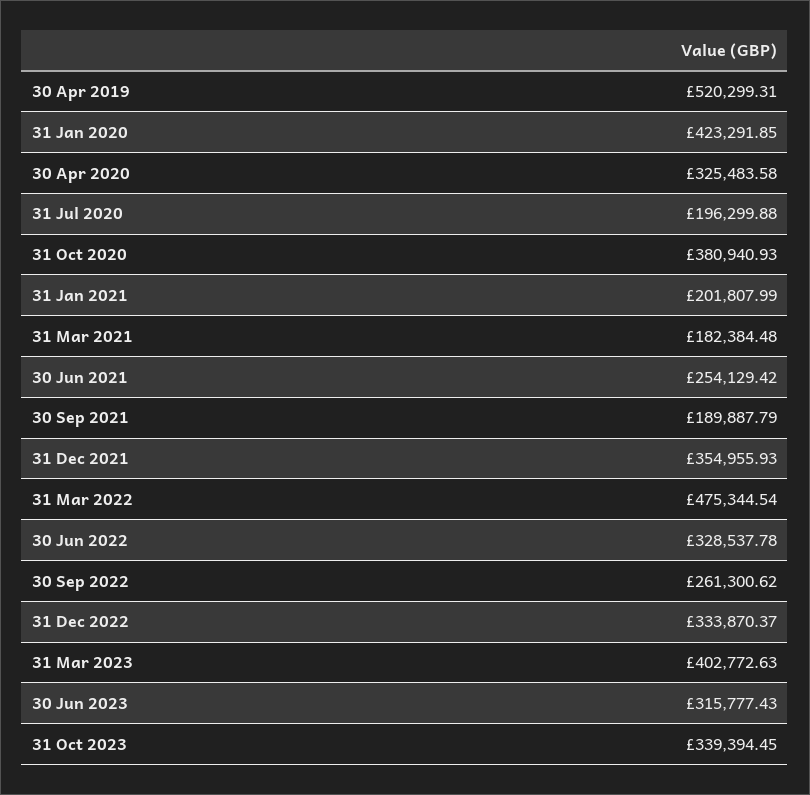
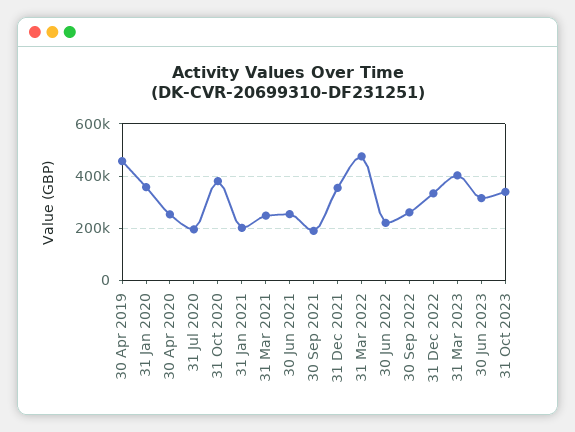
30 Apr 2019: 520299.31 -> 450000
31 Jan 2020: 423291.85 -> 350000
30 Apr 2020: 325483.58 -> 250000
31 Mar 2021: 182384.48 -> 250000
30 Jun 2022: 328537.78 -> 225000

